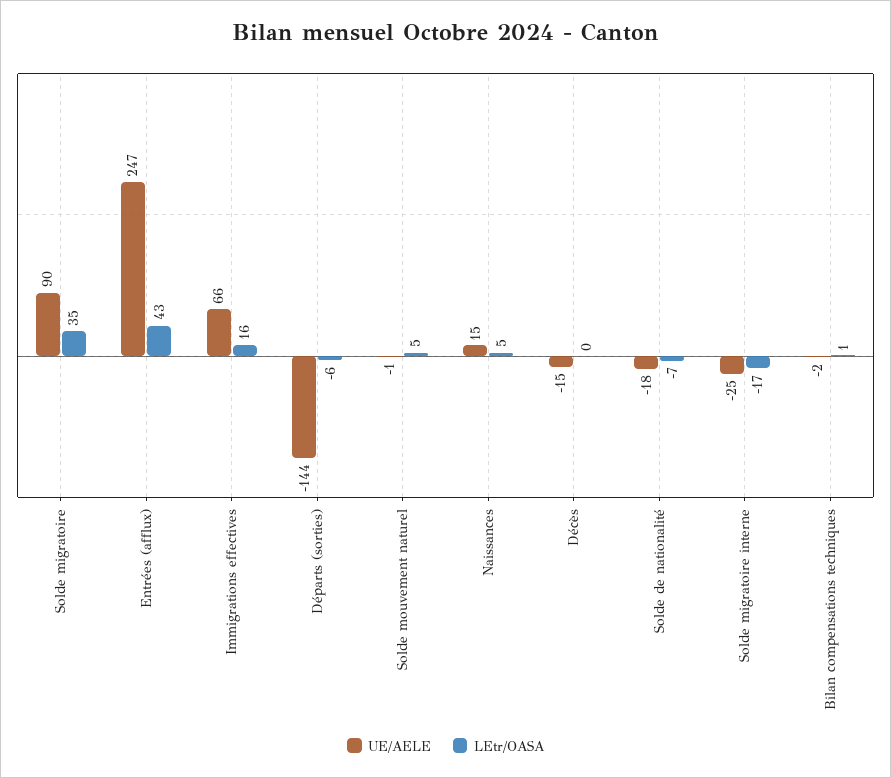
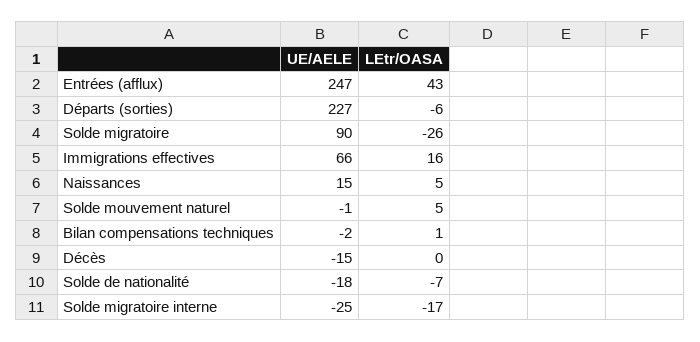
LEtr/OASA, Solde migratoire: 35 -> -26
UE/AELE, Départs (sorties): -144 -> 227

